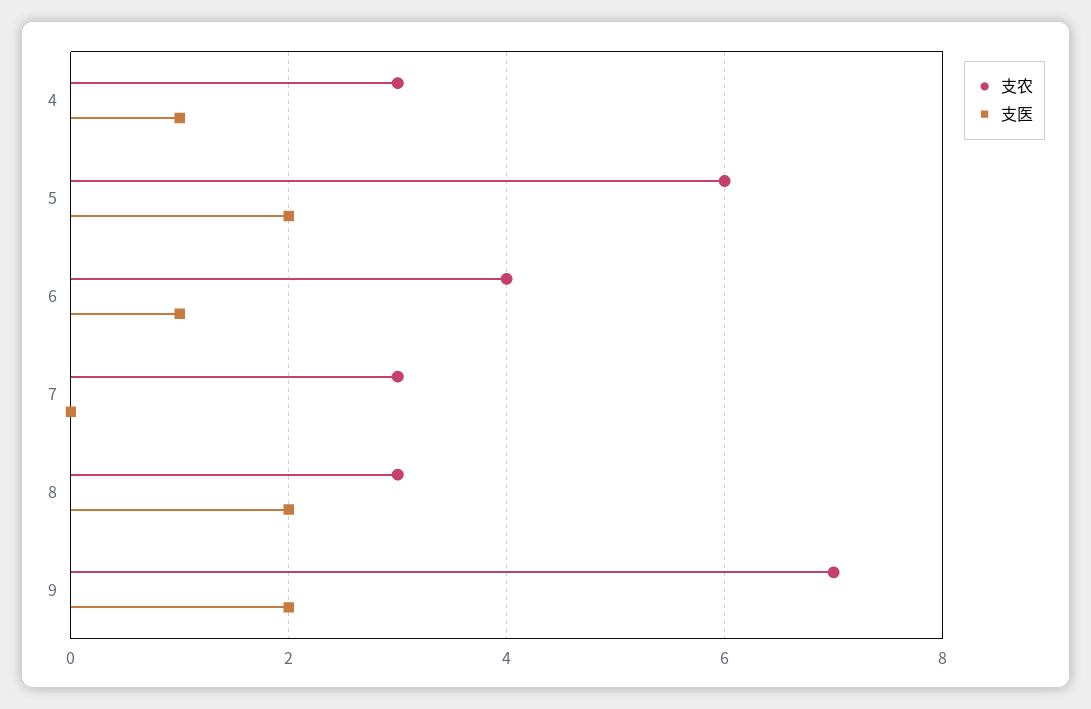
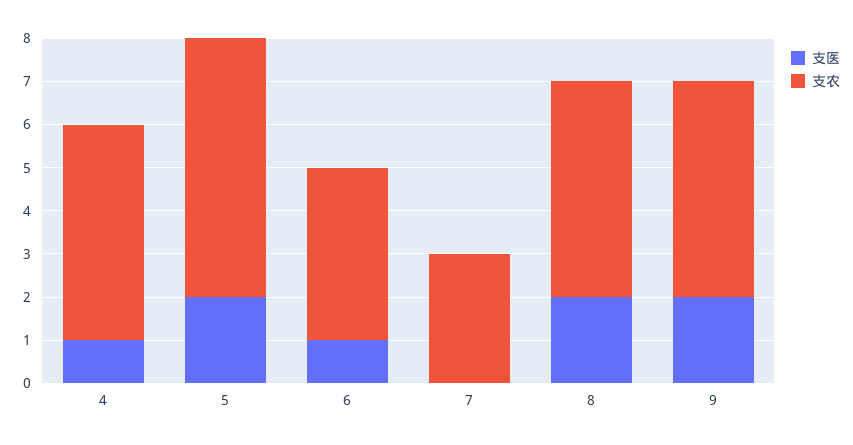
支农, 4: 3 -> 5
支农, 8: 3 -> 5
支农, 9: 7 -> 5

